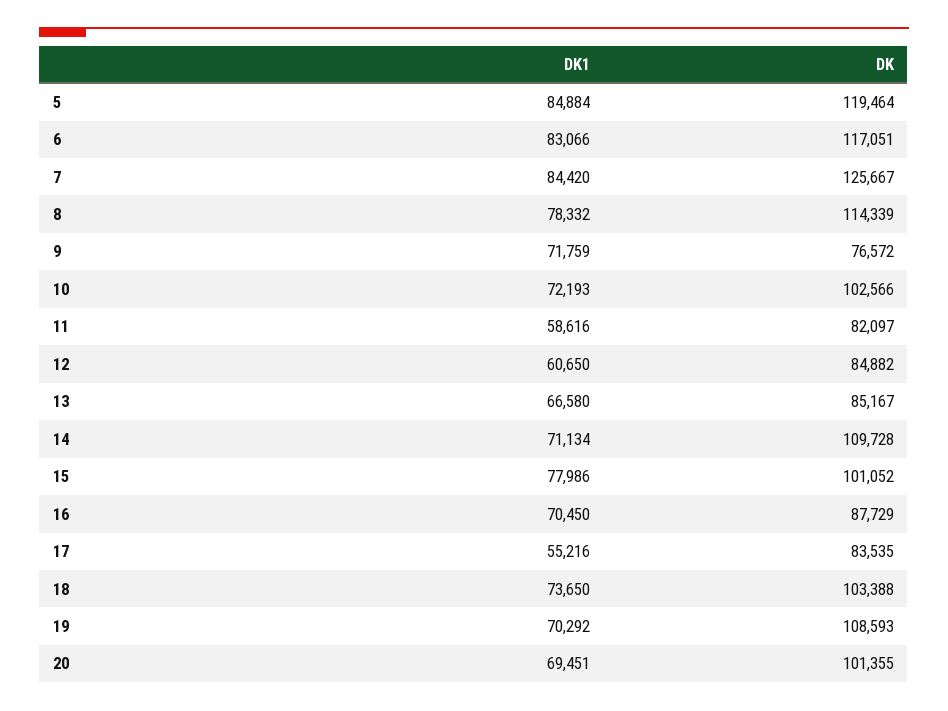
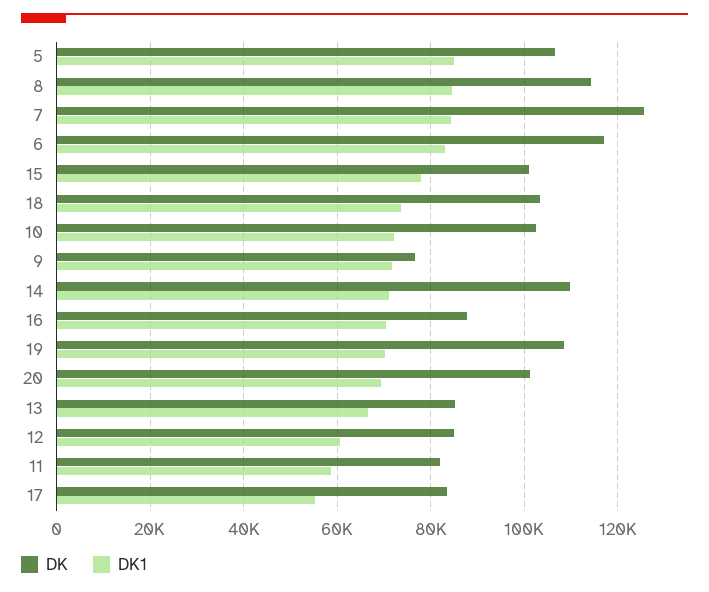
DK, 5: 119464 -> 106000
DK1, 8: 78332 -> 84000

